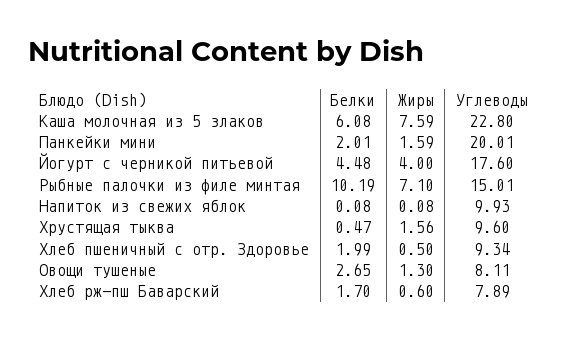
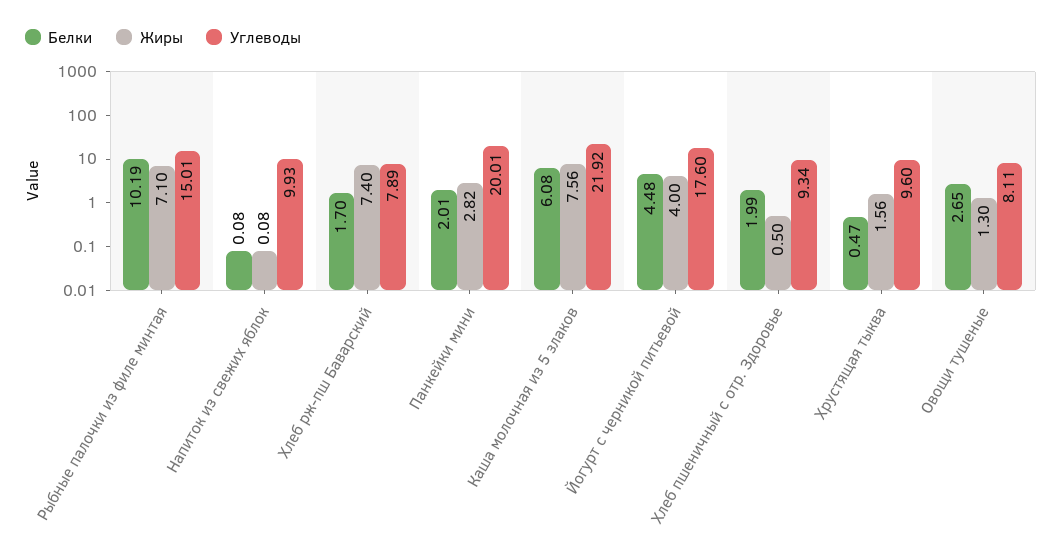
Жиры, Каша молочная из 5 злаков: 7.59 -> 7.56
Углеводы, Каша молочная из 5 злаков: 22.8 -> 21.92
Жиры, Панкейки мини: 1.59 -> 2.82
Жиры, Хлеб рж-пш Баварский: 0.6 -> 7.4

